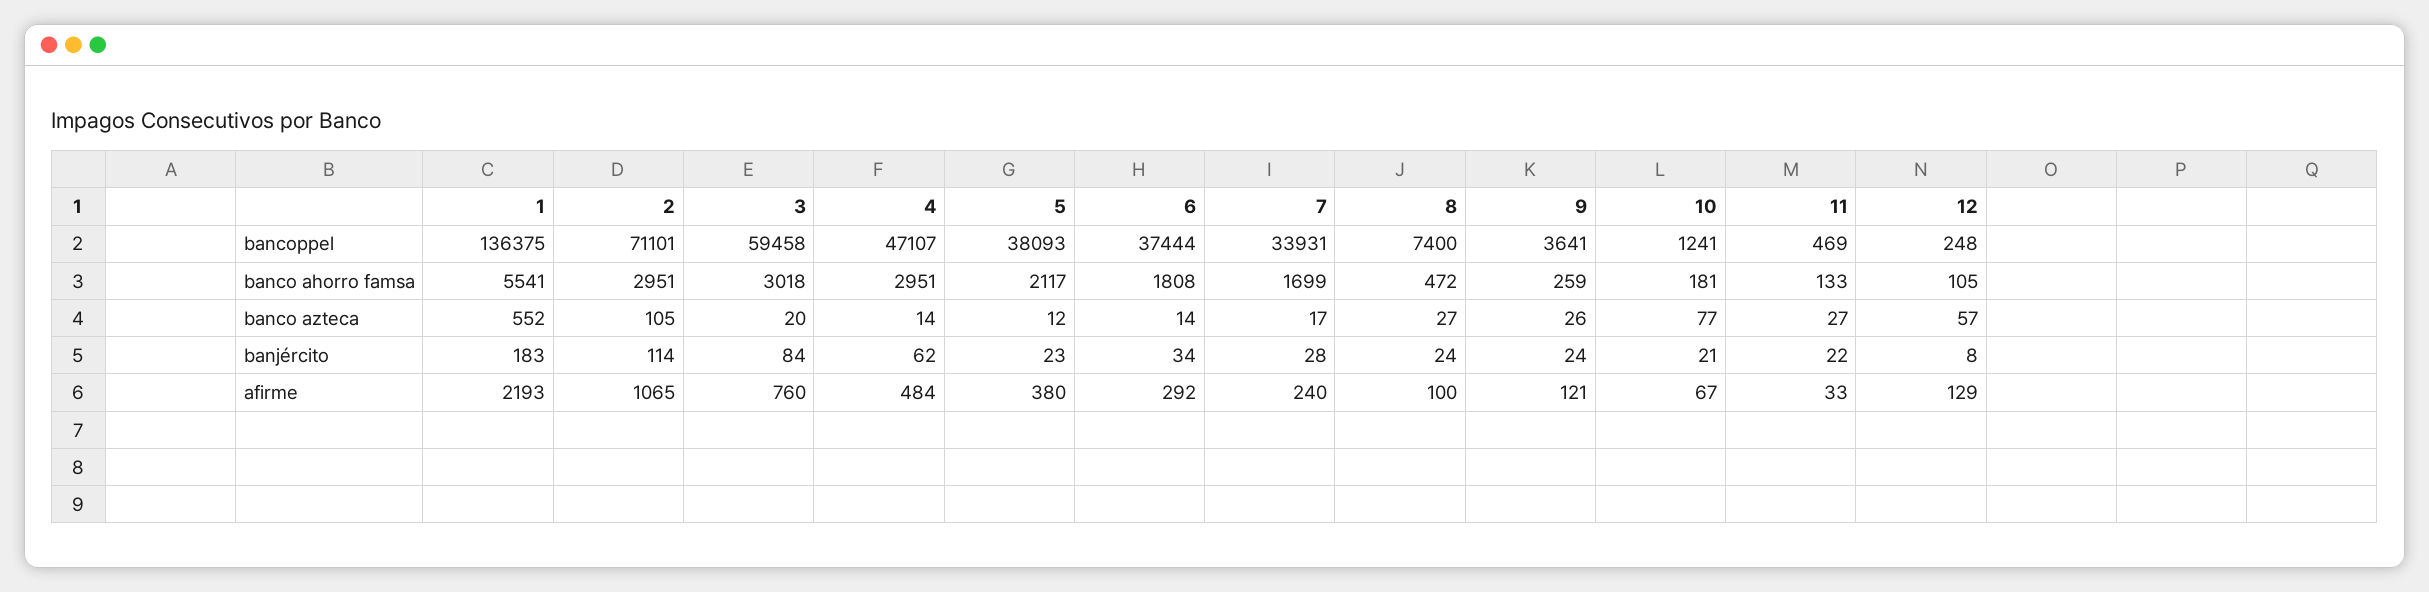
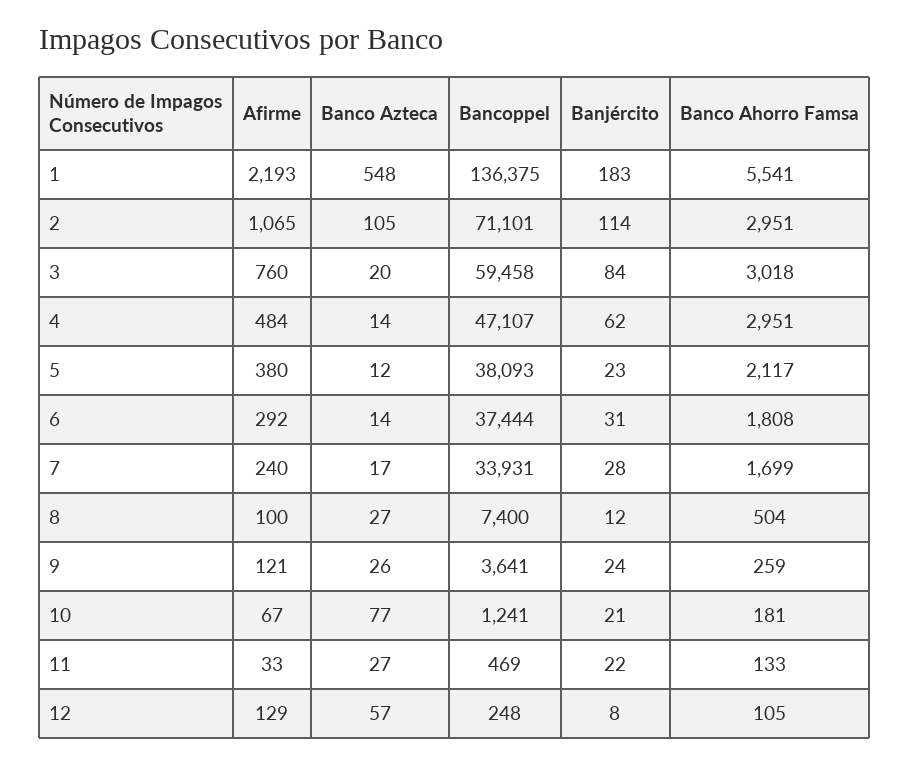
8, banco ahorro famsa: 472 -> 504
1, banco azteca: 552 -> 548
6, banjército: 34 -> 31
8, banjército: 24 -> 12

